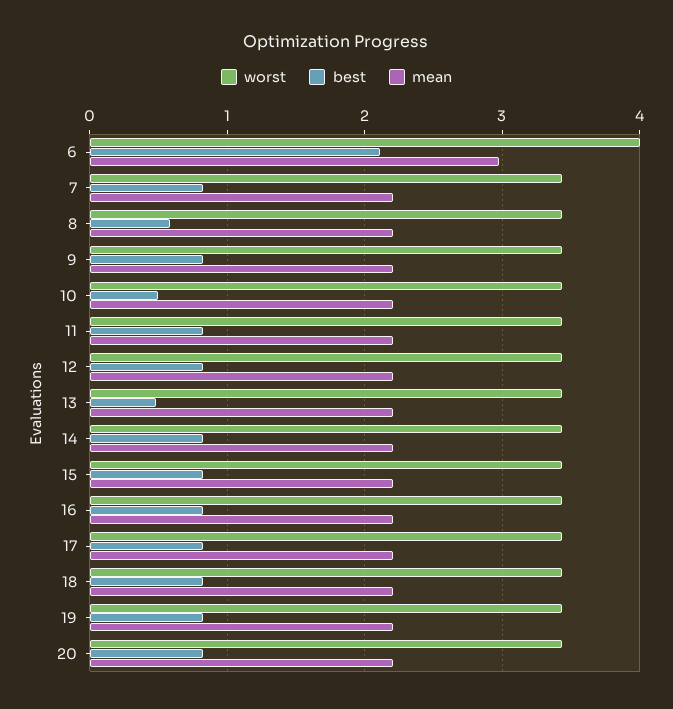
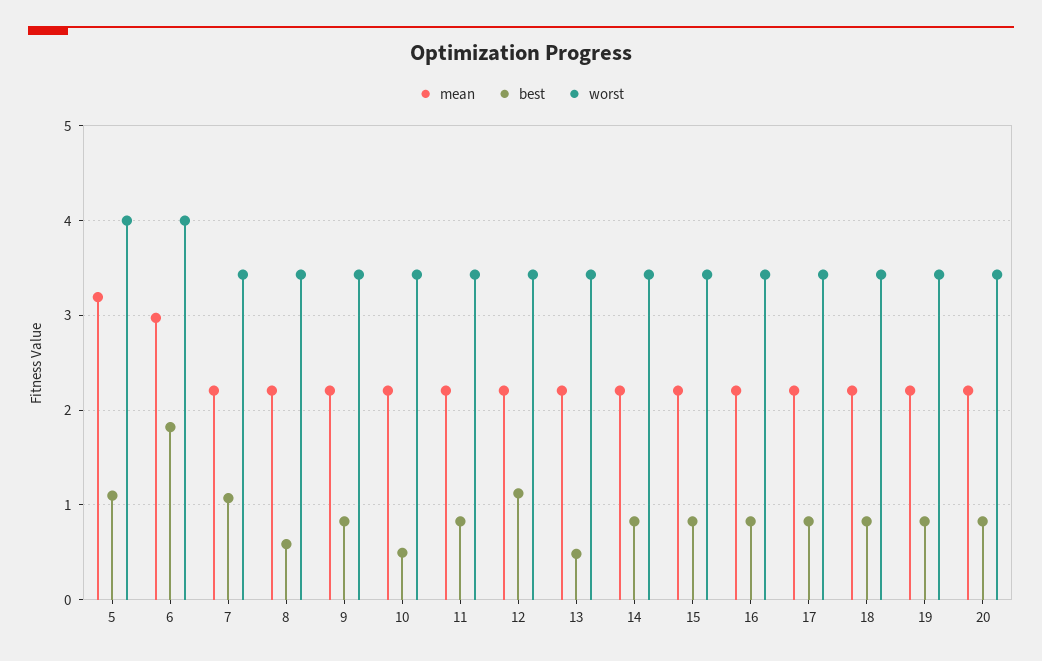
best, 6: 2.1 -> 1.8
best, 7: 0.8 -> 1.1
best, 12: 0.8 -> 1.1
mean, 5: none -> 3.2
best, 5: none -> 1.1
worst, 5: none -> 4

